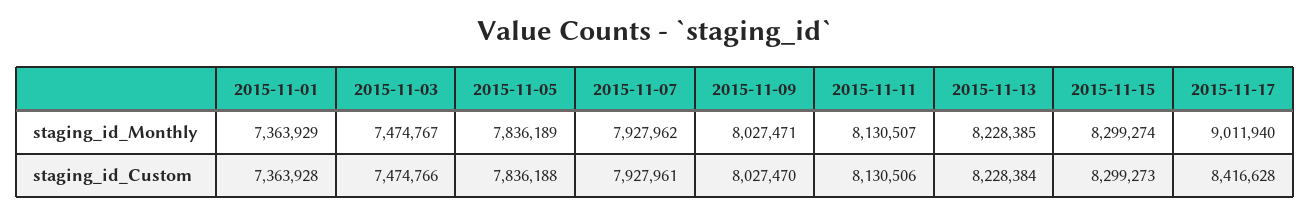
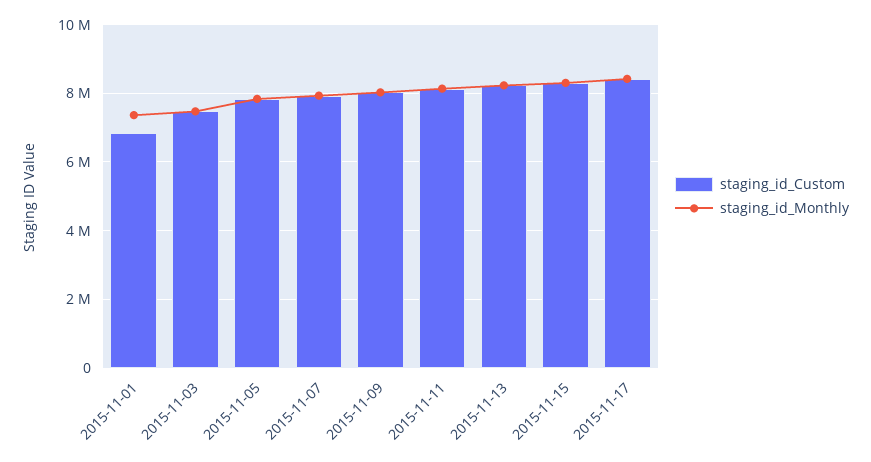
staging_id_Monthly, 2015-11-17: 9011940 -> 8400000
staging_id_Custom, 2015-11-01: 7363928 -> 6800000

